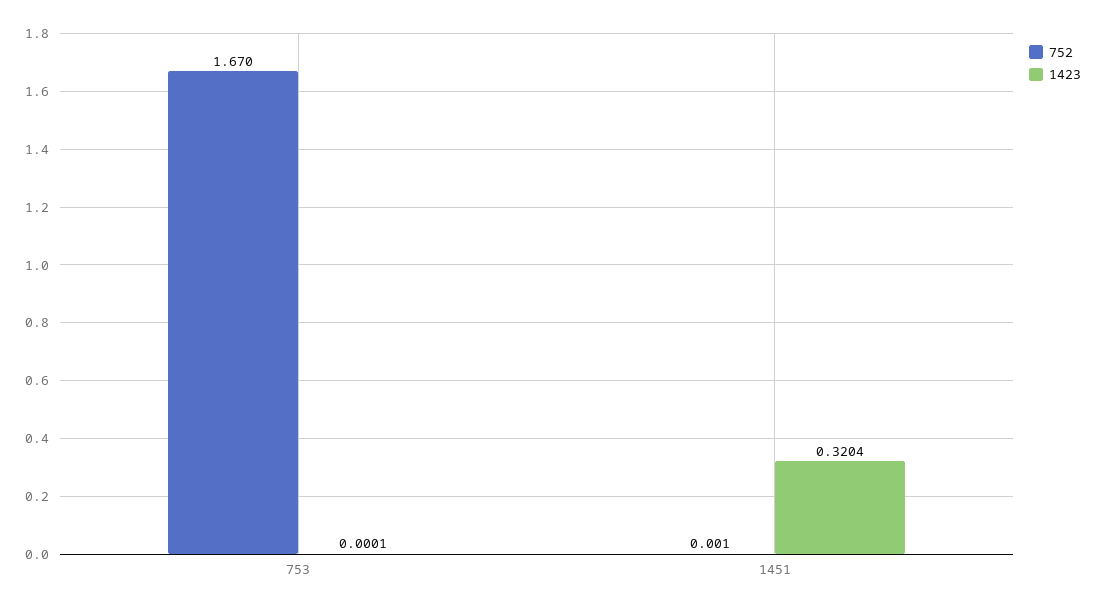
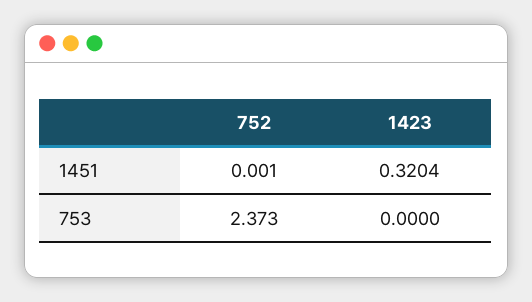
752, 753: 1.67 -> 2.373
1423, 753: 0.0001 -> 0

